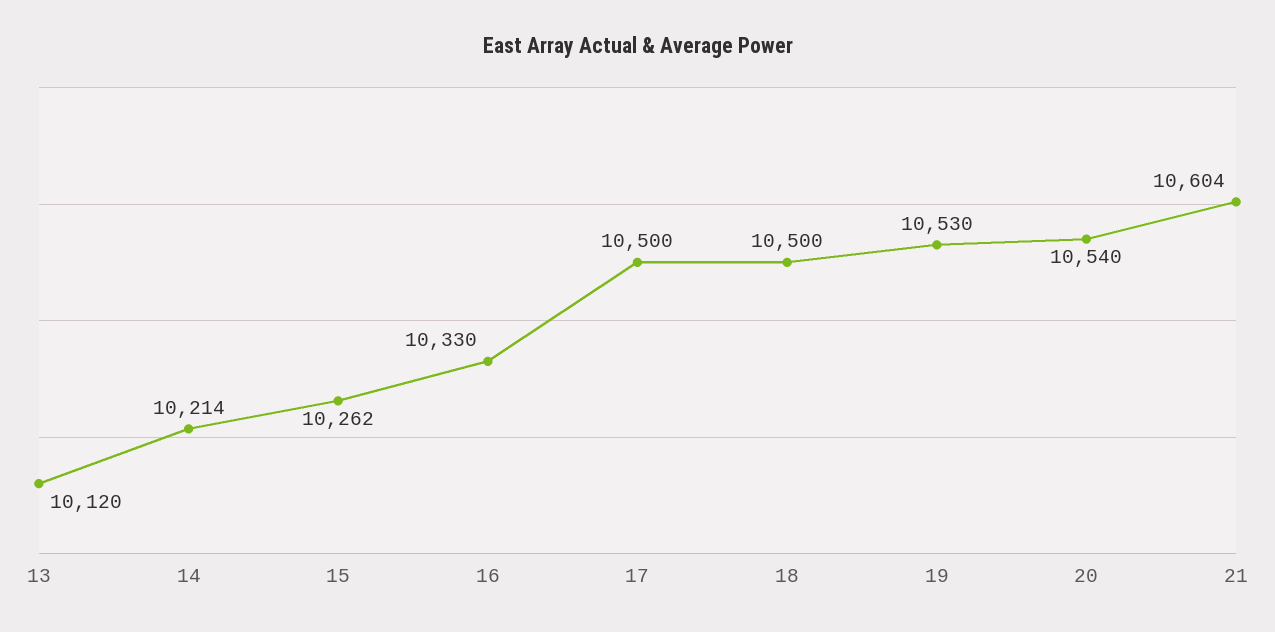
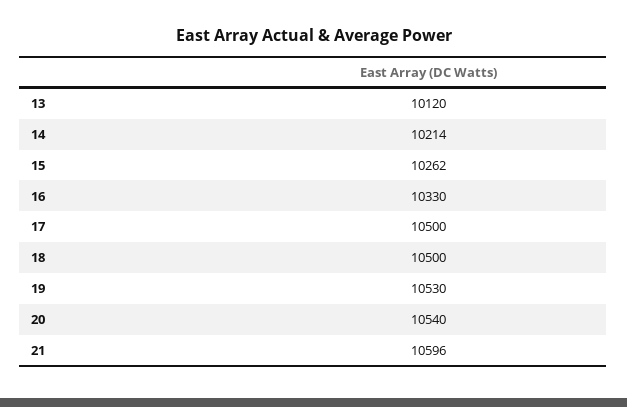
21: 10604 -> 10596

